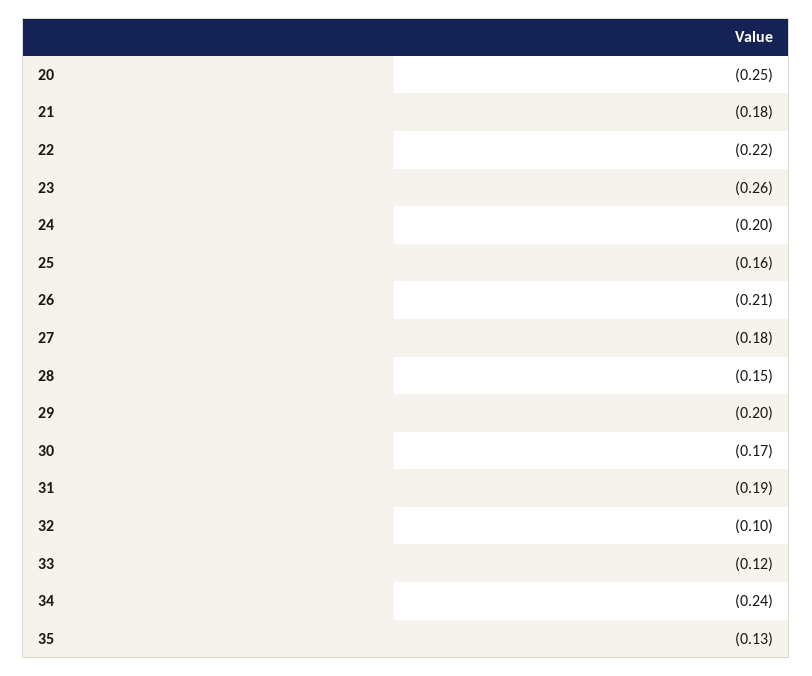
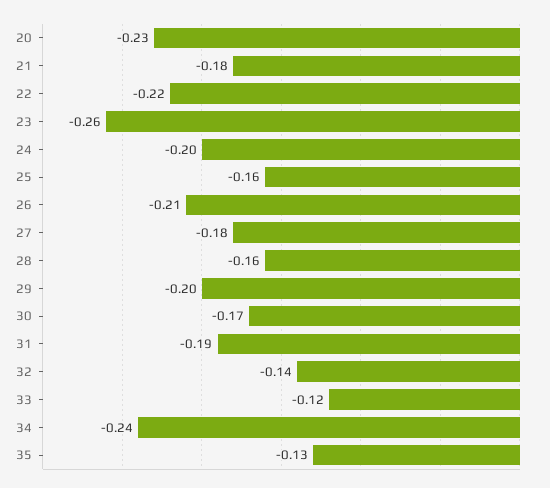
20: -0.25 -> -0.23
28: -0.15 -> -0.16
32: -0.1 -> -0.14

